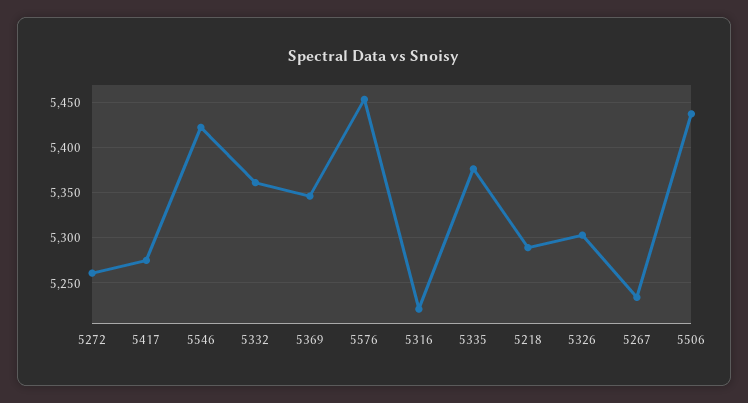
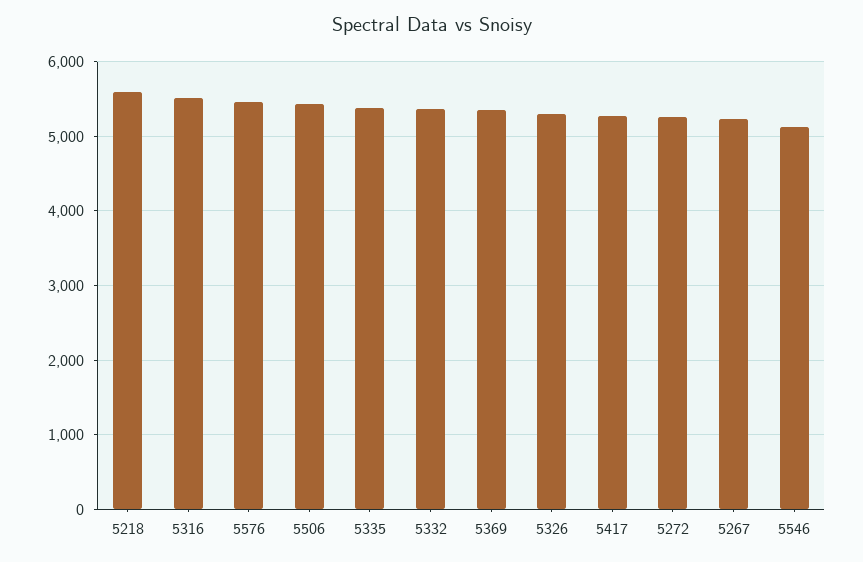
5546: 5420 -> 5100
5316: 5220 -> 5500
5218: 5290 -> 5600

